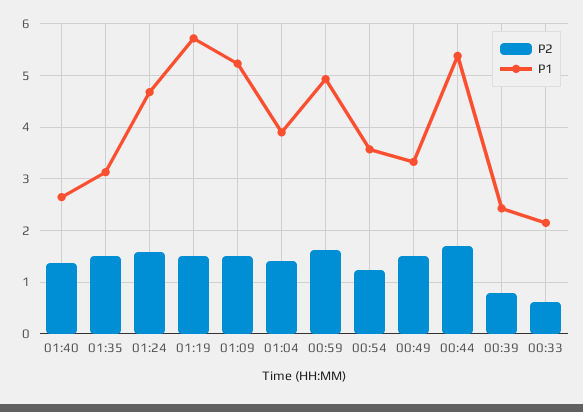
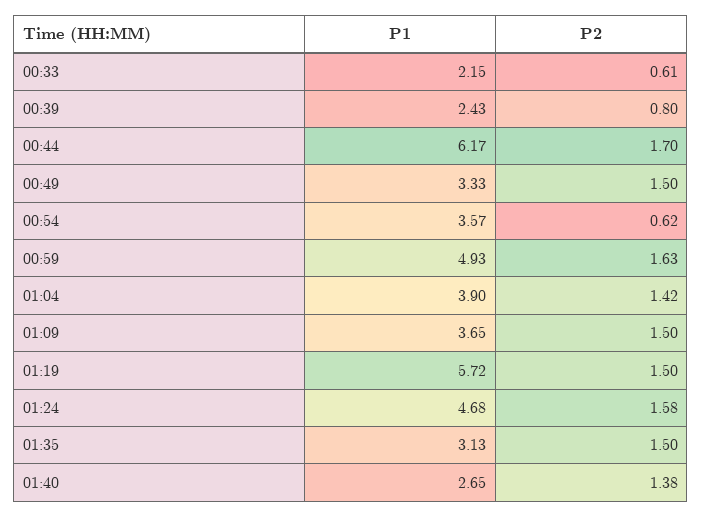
P1, 01:09: 5.2 -> 3.65
P2, 00:54: 1.2 -> 0.62
P1, 00:44: 5.4 -> 6.17

